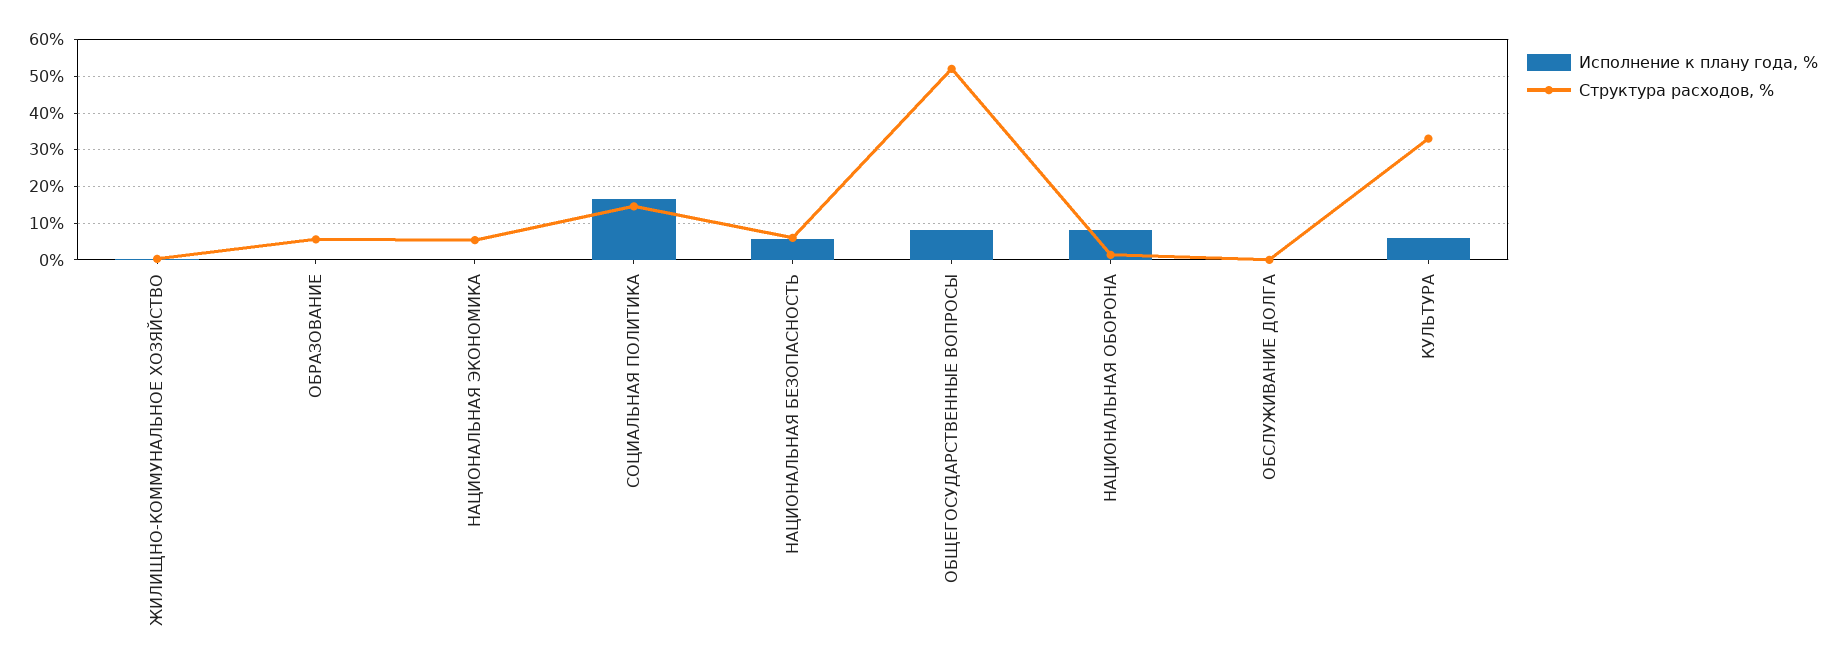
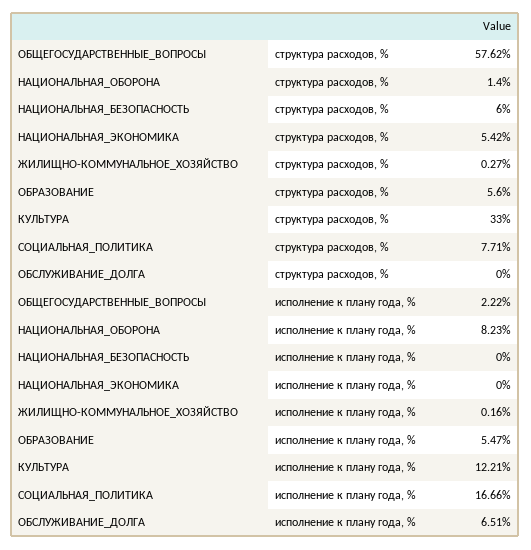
Исполнение к плану года, %, ОБРАЗОВАНИЕ: 0 -> 5.47
Структура расходов, %, СОЦИАЛЬНАЯ ПОЛИТИКА: 14 -> 7.71
Исполнение к плану года, %, НАЦИОНАЛЬНАЯ БЕЗОПАСНОСТЬ: 6 -> 0
Исполнение к плану года, %, ОБЩЕГОСУДАРСТВЕННЫЕ ВОПРОСЫ: 8 -> 2.22
Структура расходов, %, ОБЩЕГОСУДАРСТВЕННЫЕ ВОПРОСЫ: 52 -> 57.62
Исполнение к плану года, %, ОБСЛУЖИВАНИЕ ДОЛГА: 0 -> 6.51
Исполнение к плану года, %, КУЛЬТУРА: 6 -> 12.21

